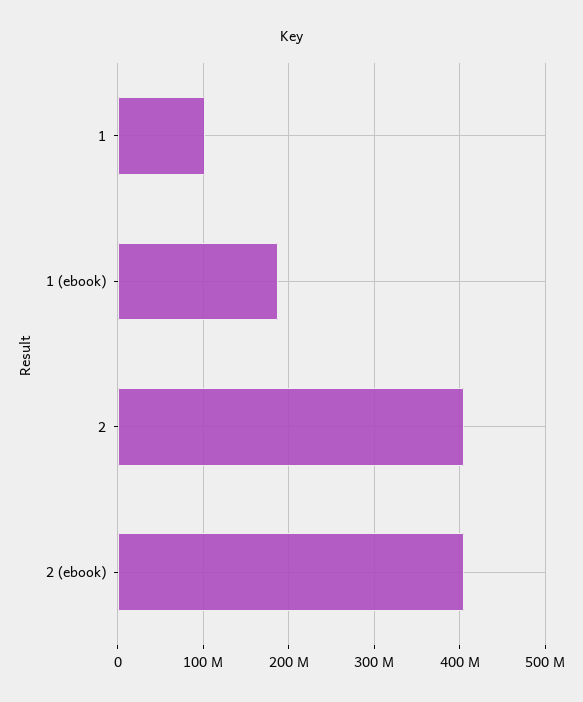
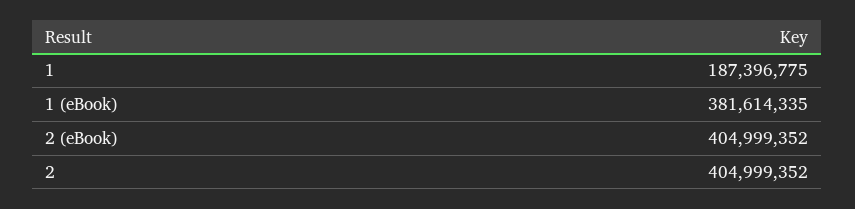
1: 100000000 -> 187396775
1 (ebook): 190000000 -> 381614335

